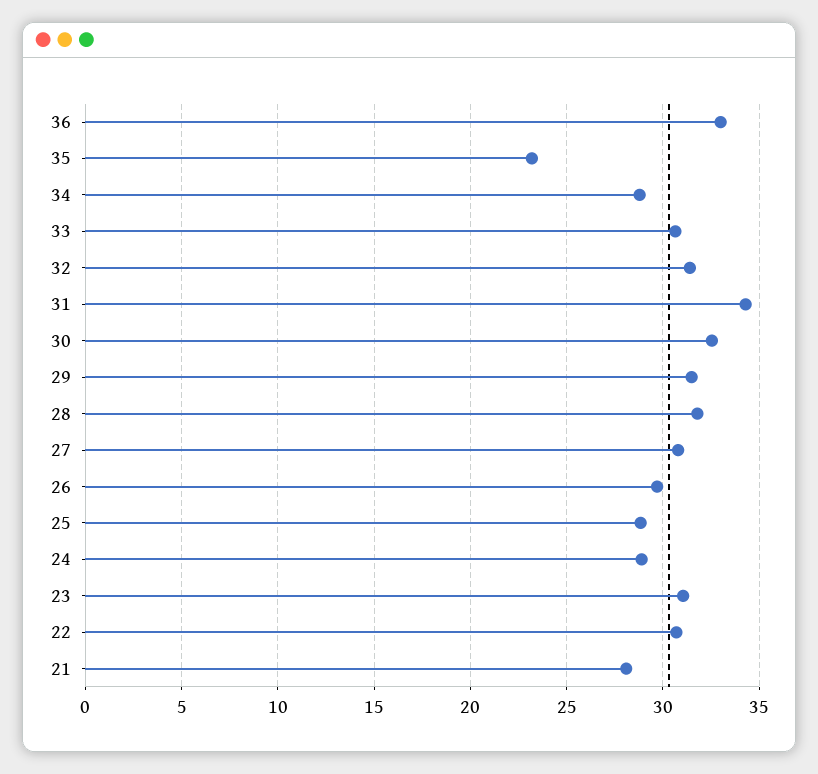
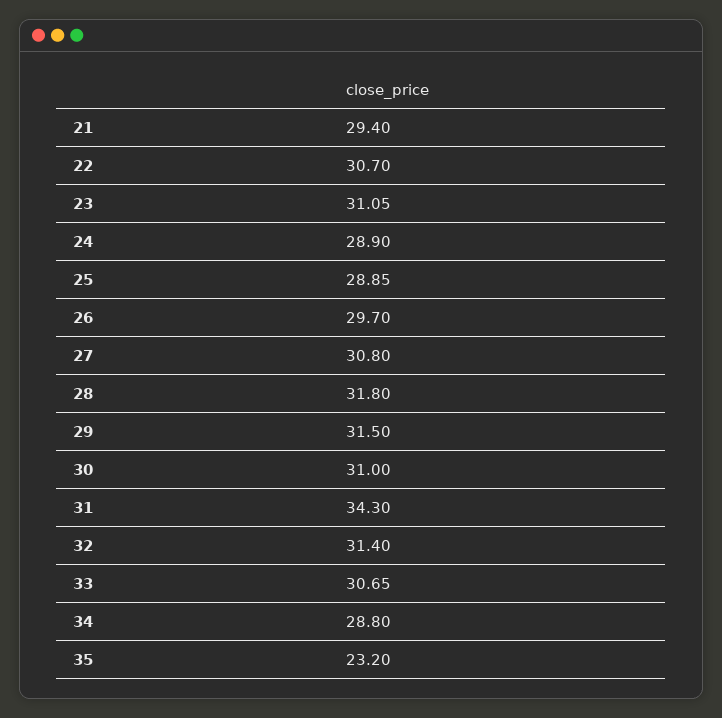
36: 33 -> none
30: 32.5 -> 31
21: 28 -> 29.4

